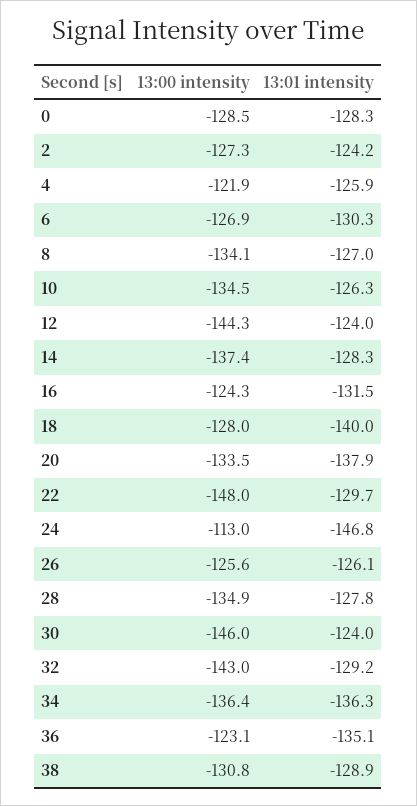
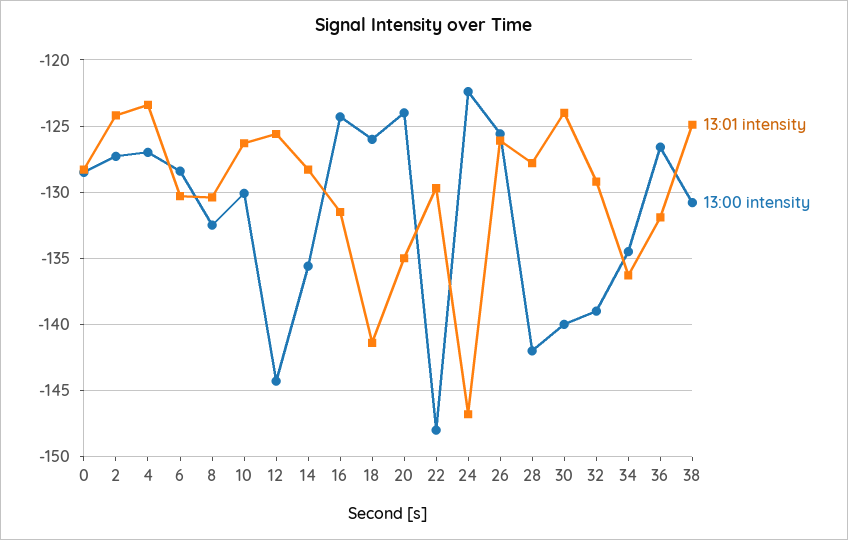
13:00 intensity, 4: -121.9 -> -127
13:01 intensity, 4: -125.9 -> -123.5
13:00 intensity, 6: -126.9 -> -128.5
13:00 intensity, 8: -134.1 -> -132.5
13:01 intensity, 8: -127 -> -130.5
13:00 intensity, 10: -134.5 -> -130
13:01 intensity, 12: -124 -> -125.5
13:00 intensity, 14: -137.4 -> -135.5
13:00 intensity, 18: -128 -> -126
13:01 intensity, 18: -140 -> -141.5
13:00 intensity, 20: -133.5 -> -124
13:01 intensity, 20: -137.9 -> -135
13:00 intensity, 24: -113 -> -122.5
13:00 intensity, 28: -134.9 -> -142
13:00 intensity, 30: -146 -> -140
13:00 intensity, 32: -143 -> -139
13:00 intensity, 34: -136.4 -> -134.5
13:00 intensity, 36: -123.1 -> -126.5
13:01 intensity, 36: -135.1 -> -132
13:01 intensity, 38: -128.9 -> -125

